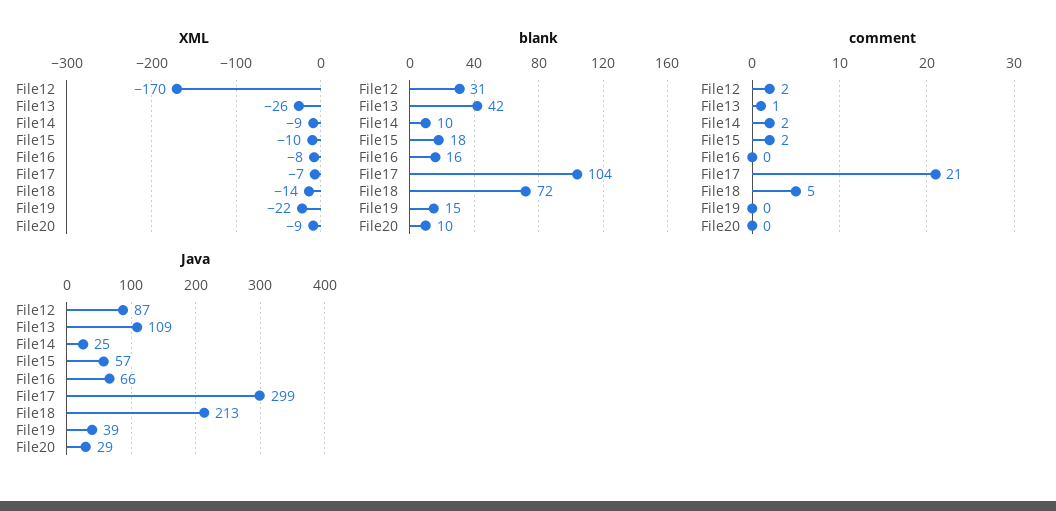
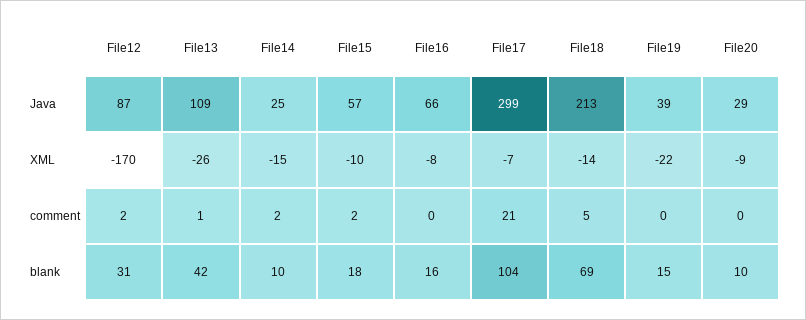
XML, File14: -9 -> -15
blank, File18: 72 -> 69

